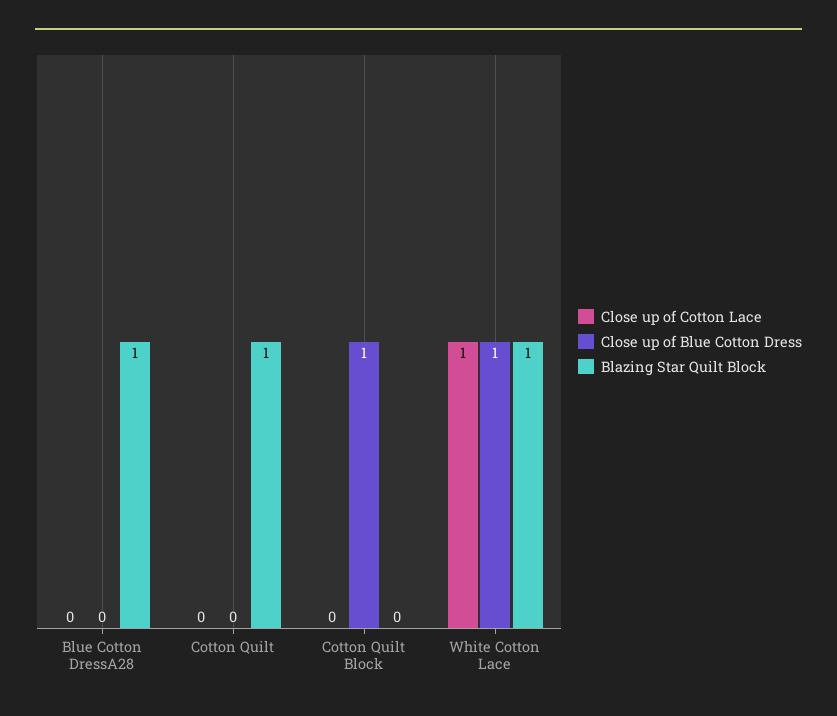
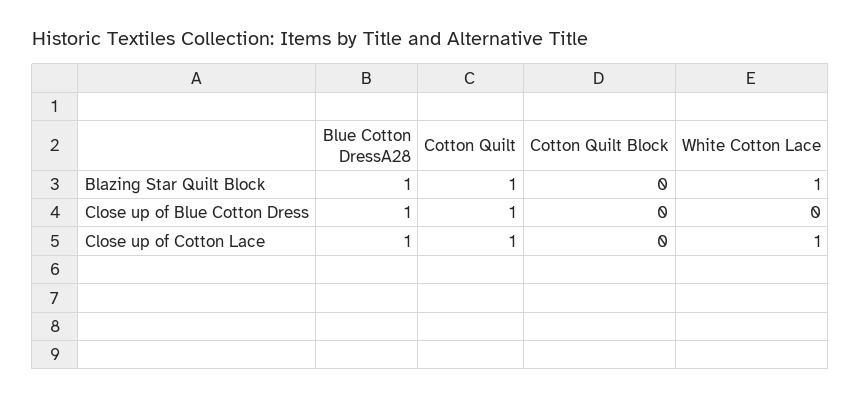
Close up of Cotton Lace, Blue Cotton DressA28: 0 -> 1
Close up of Blue Cotton Dress, Blue Cotton DressA28: 0 -> 1
Close up of Cotton Lace, Cotton Quilt: 0 -> 1
Close up of Blue Cotton Dress, Cotton Quilt: 0 -> 1
Close up of Blue Cotton Dress, Cotton Quilt Block: 1 -> 0
Close up of Blue Cotton Dress, White Cotton Lace: 1 -> 0

